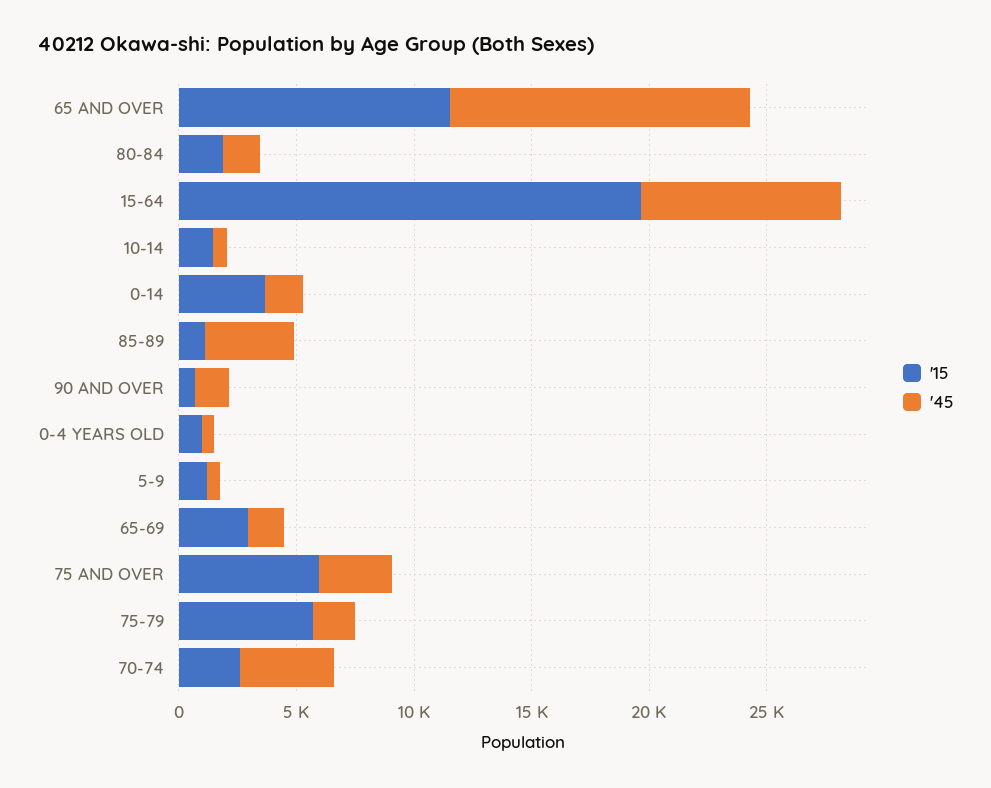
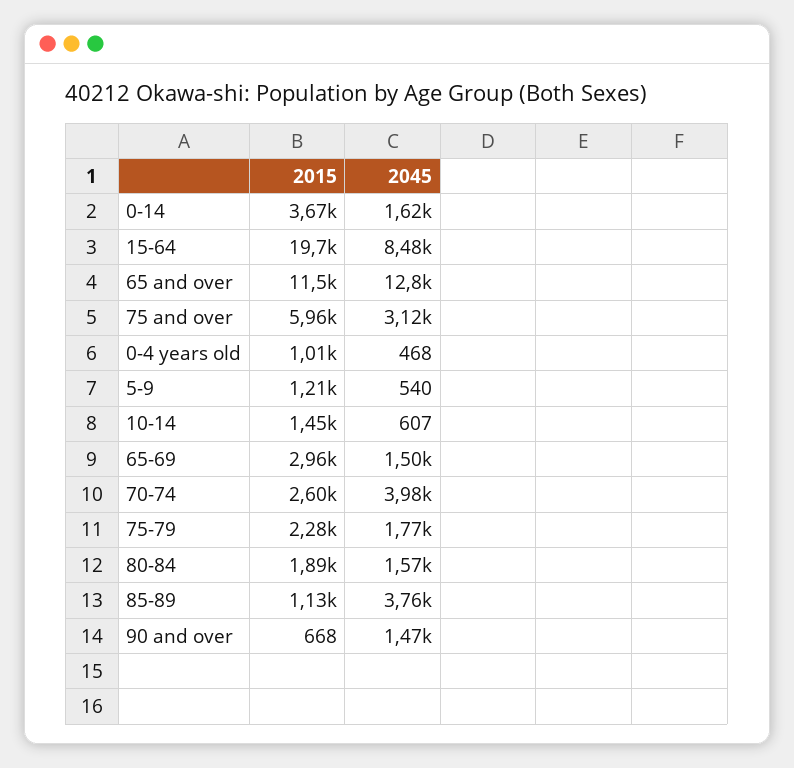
'15, 75-79: 6000 -> 2280

